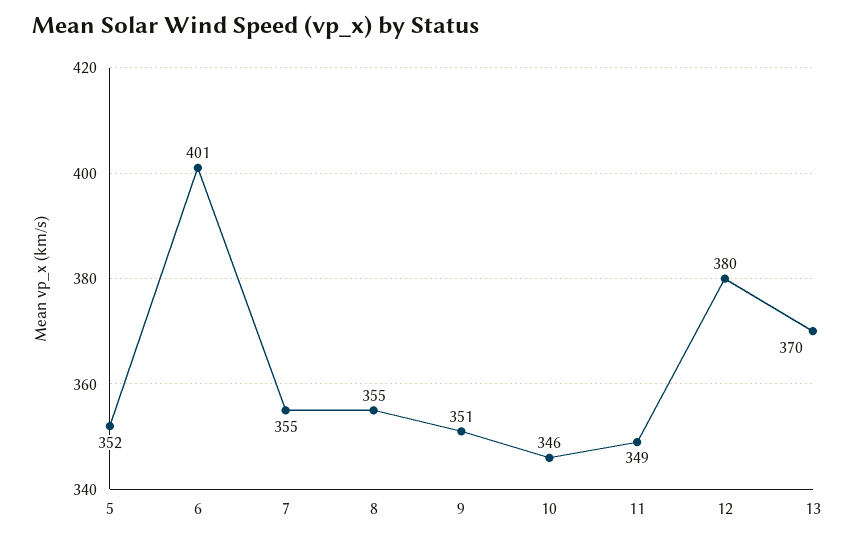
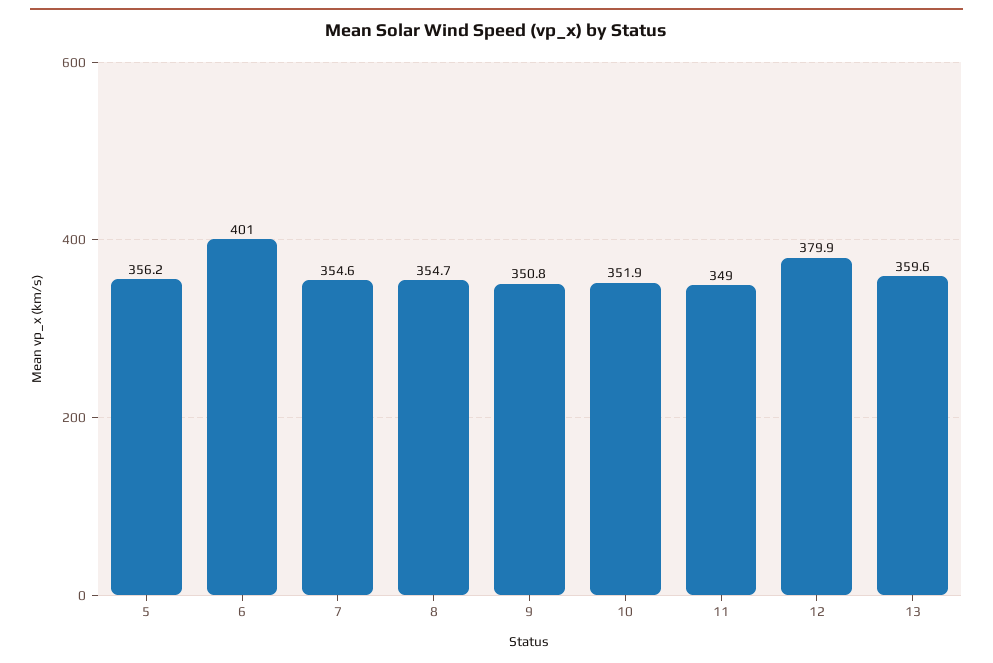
5: 352 -> 356.2
10: 346 -> 351.9
13: 370 -> 359.6

